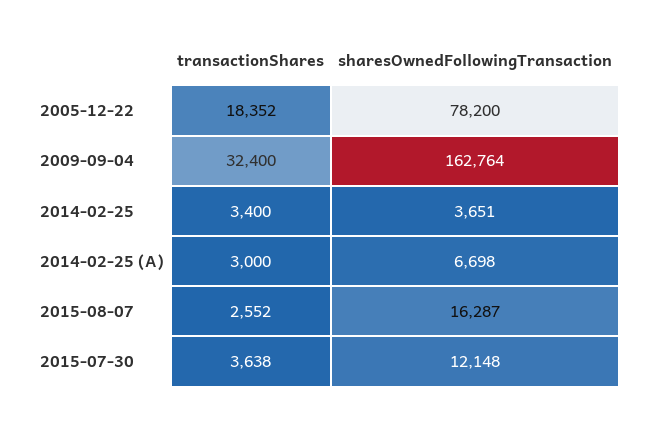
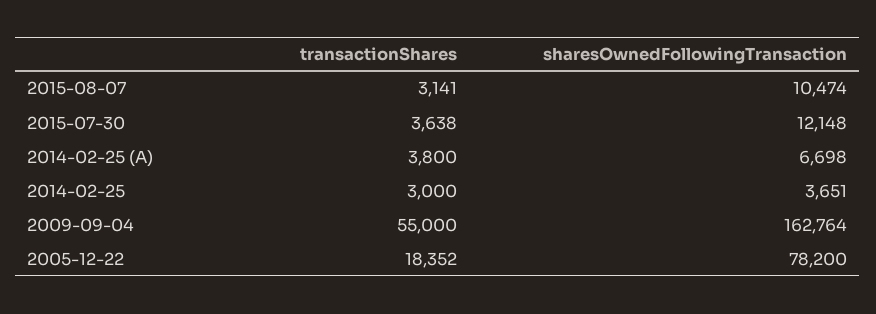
transactionShares, 2009-09-04: 32400 -> 55000
transactionShares, 2014-02-25: 3400 -> 3000
transactionShares, 2014-02-25 (A): 3000 -> 3800
transactionShares, 2015-08-07: 2552 -> 3141
sharesOwnedFollowingTransaction, 2015-08-07: 16287 -> 10474

